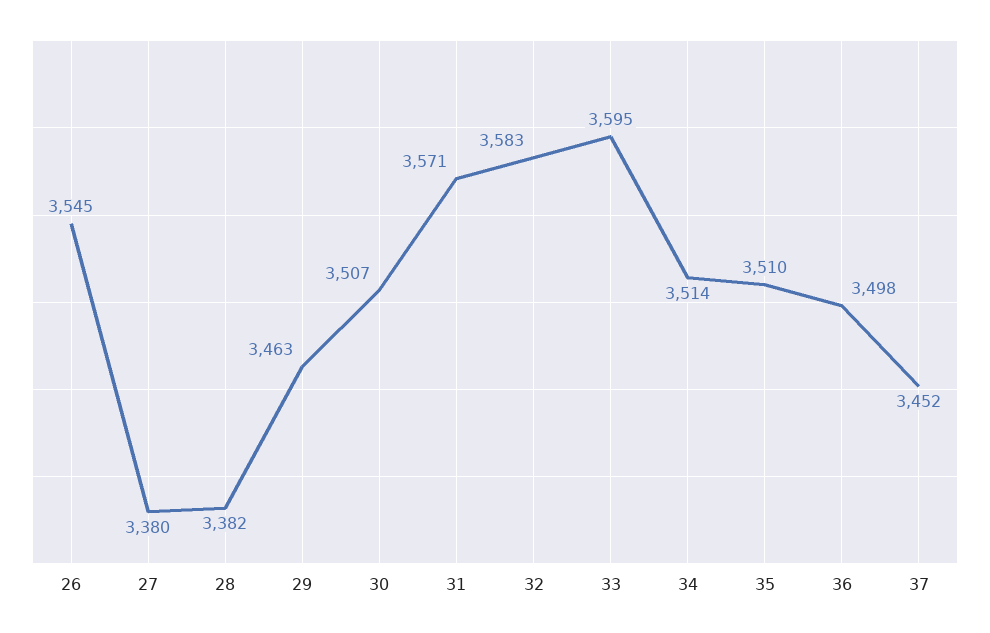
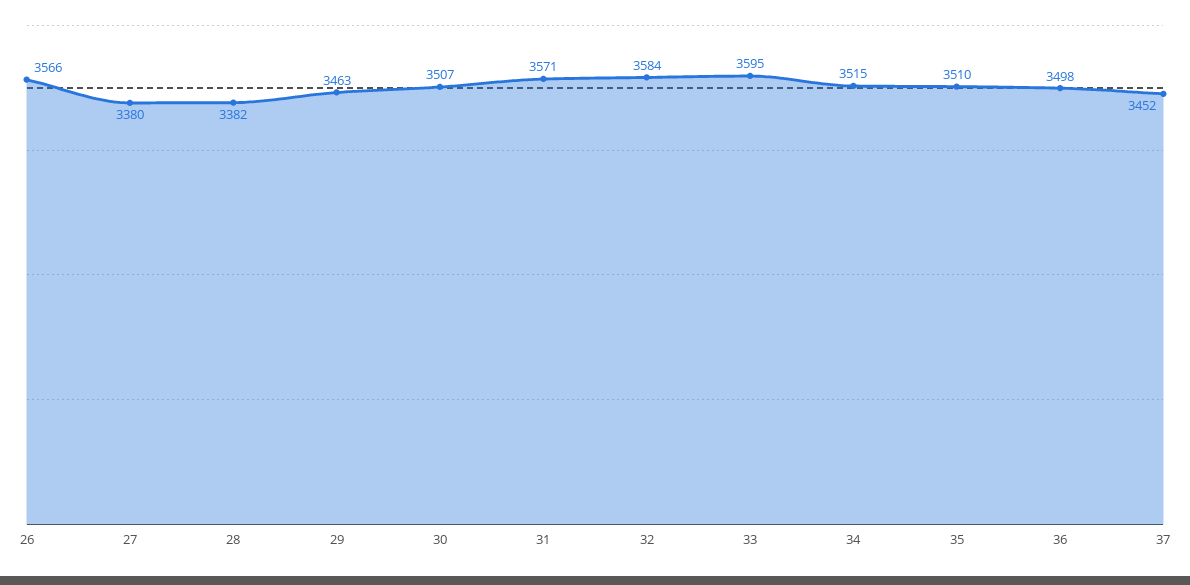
26: 3545 -> 3566
32: 3583 -> 3584
34: 3514 -> 3515

